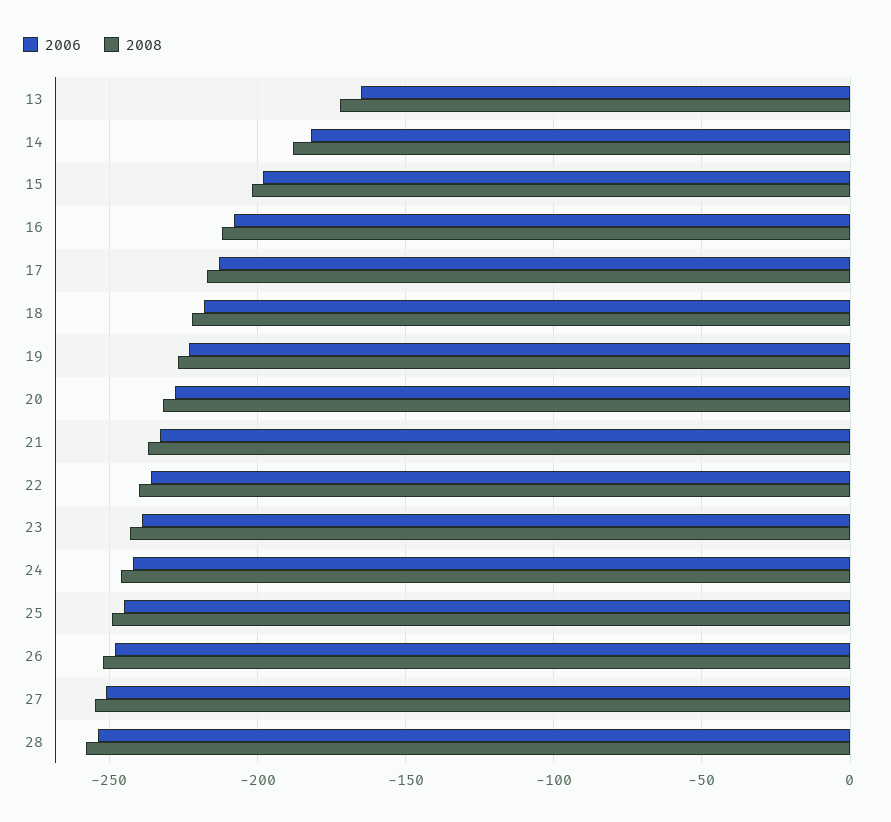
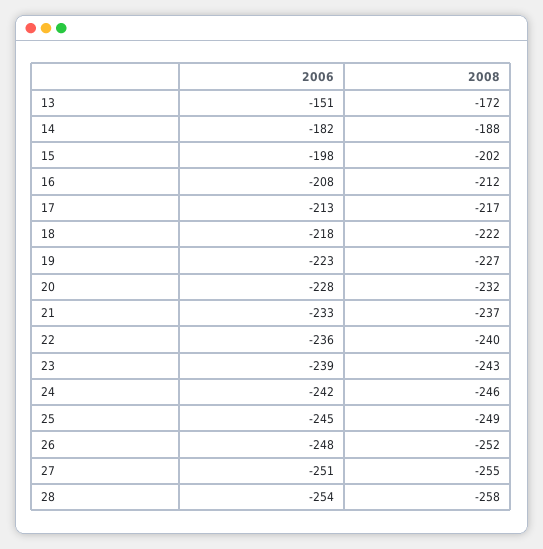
2006, 13: -165 -> -151

